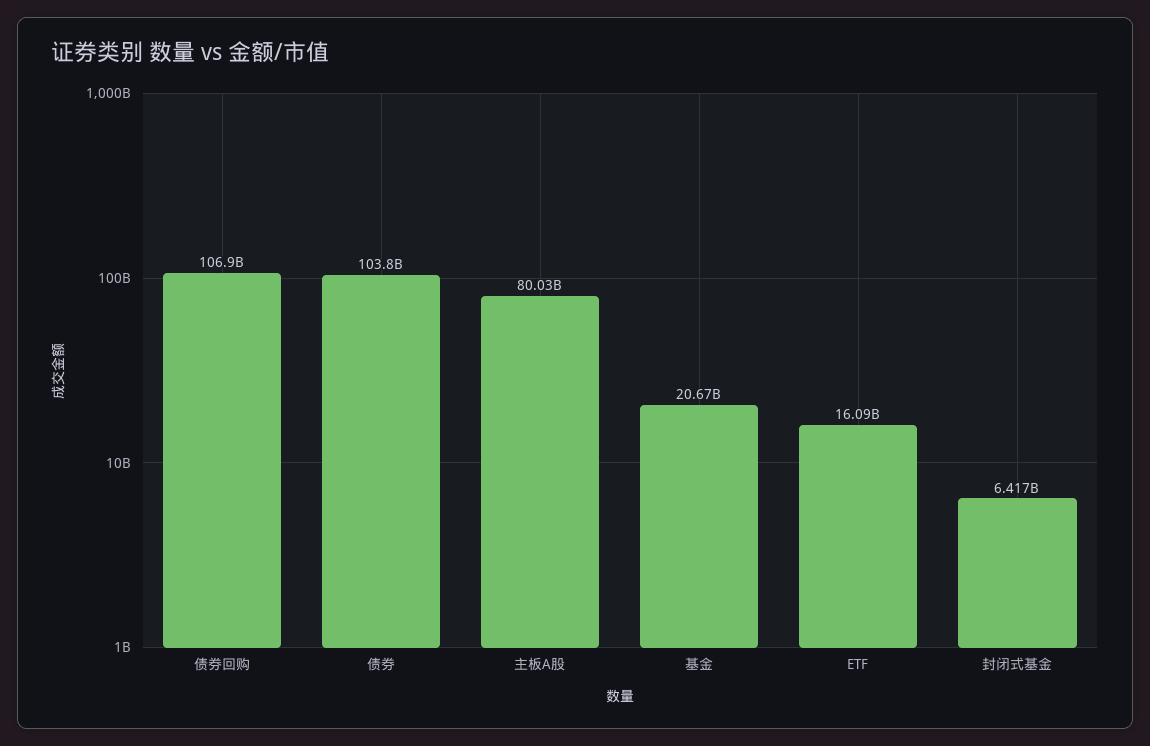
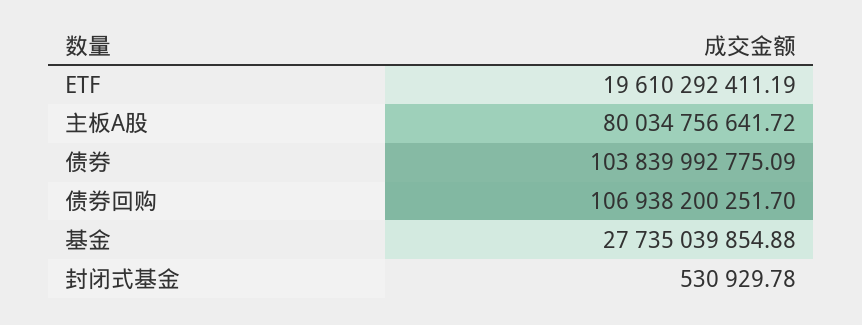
基金: 20670000000 -> 27735039854.88
ETF: 16090000000 -> 19610292411.19
封闭式基金: 6417000000 -> 530929.78

